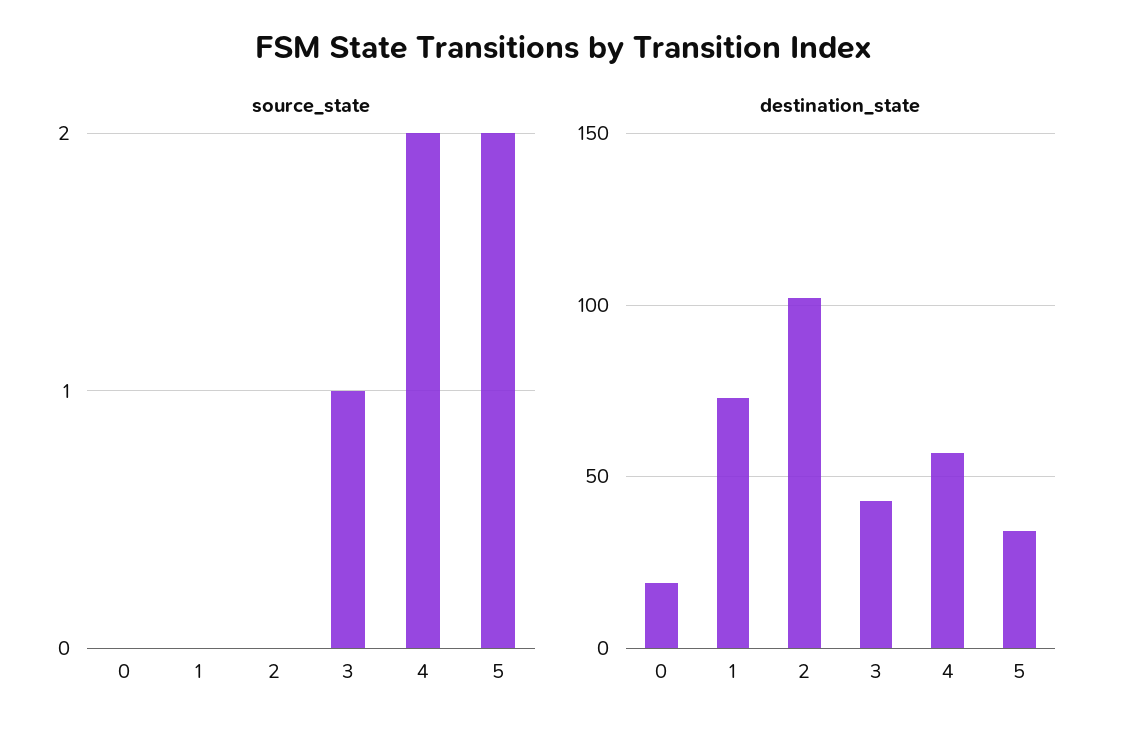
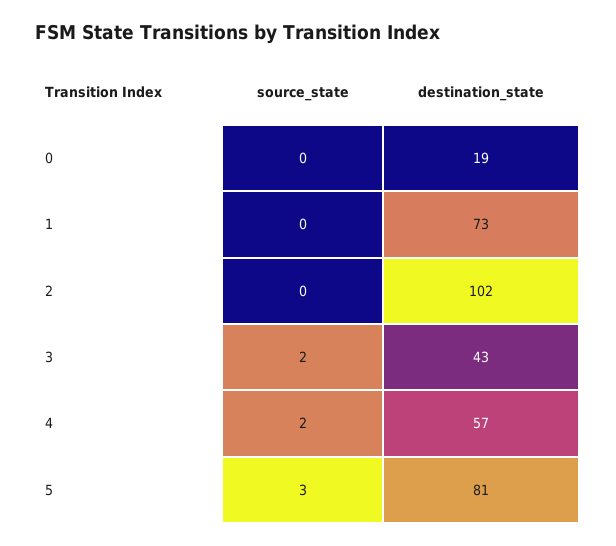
source_state, 3: 1 -> 2
source_state, 5: 2 -> 3
destination_state, 5: 35 -> 81

